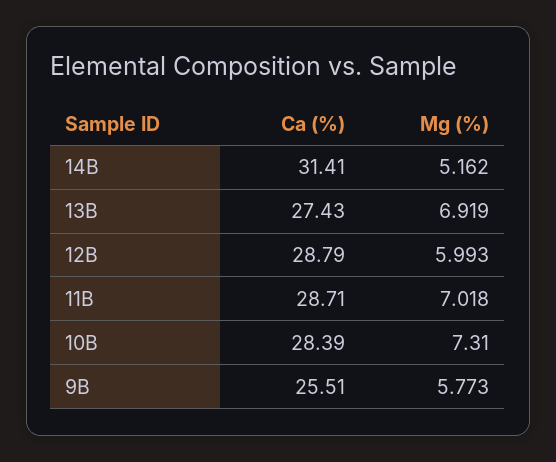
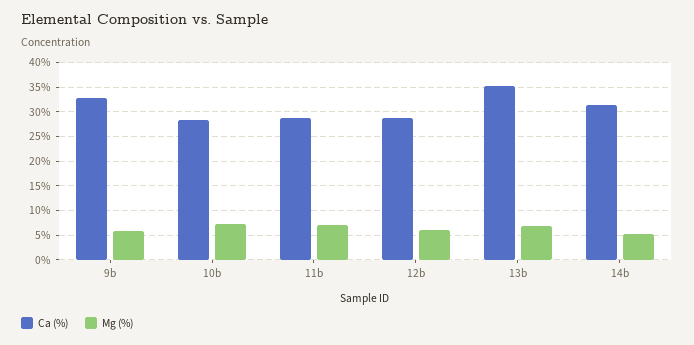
Ca (%), 13B: 27.43 -> 35
Ca (%), 9B: 25.51 -> 32.5

